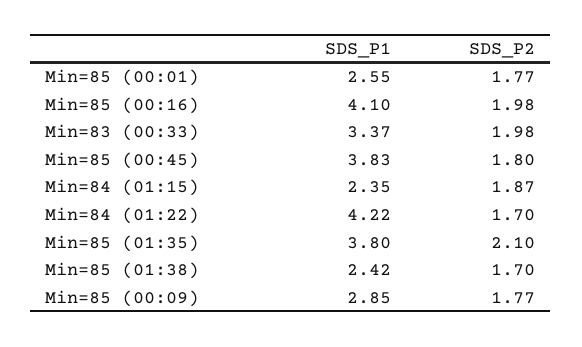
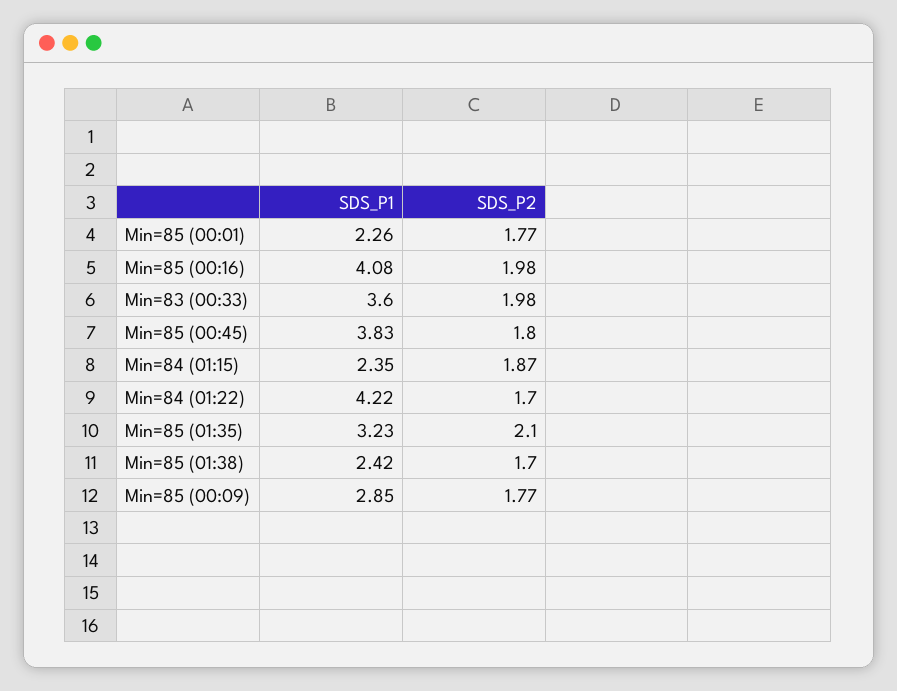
SDS_P1, Min=85 (00:01): 2.55 -> 2.26
SDS_P1, Min=85 (00:16): 4.1 -> 4.08
SDS_P1, Min=83 (00:33): 3.37 -> 3.6
SDS_P1, Min=85 (01:35): 3.8 -> 3.23

